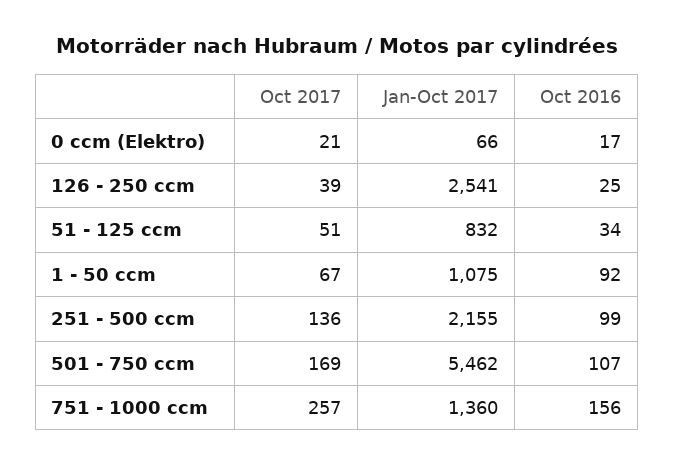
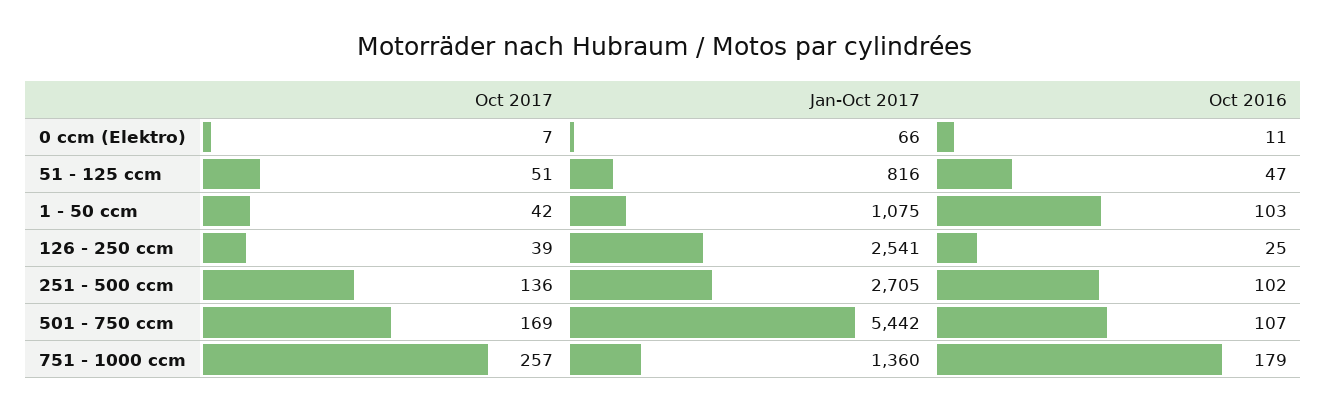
Oct 2017, 0 ccm (Elektro): 21 -> 7
Oct 2016, 0 ccm (Elektro): 17 -> 11
Jan-Oct 2017, 51 - 125 ccm: 832 -> 816
Oct 2016, 51 - 125 ccm: 34 -> 47
Oct 2017, 1 - 50 ccm: 67 -> 42
Oct 2016, 1 - 50 ccm: 92 -> 103
Jan-Oct 2017, 251 - 500 ccm: 2155 -> 2705
Oct 2016, 251 - 500 ccm: 99 -> 102
Jan-Oct 2017, 501 - 750 ccm: 5462 -> 5442
Oct 2016, 751 - 1000 ccm: 156 -> 179

